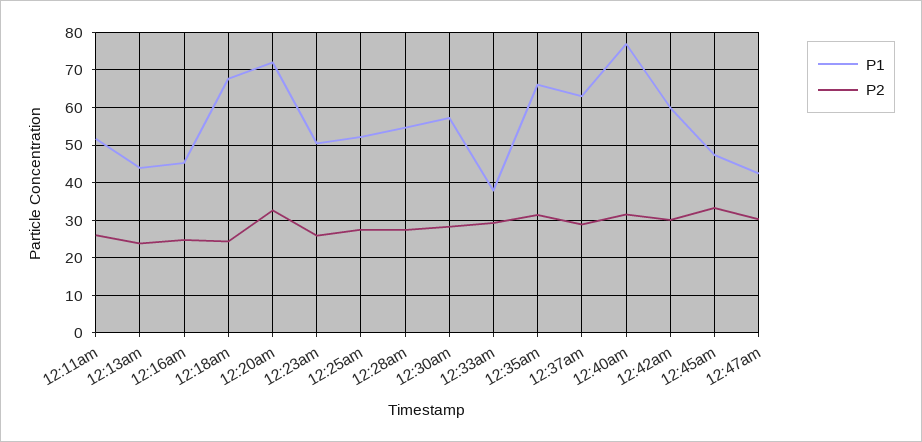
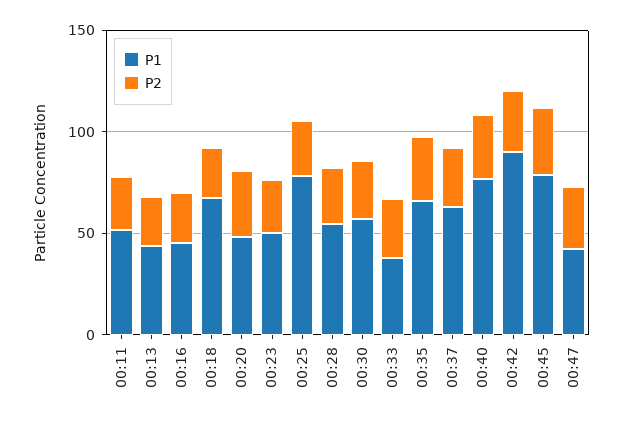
P1, 12:20am: 72 -> 50
P1, 12:25am: 52 -> 80
P1, 12:42am: 60 -> 90
P1, 12:45am: 48 -> 80

